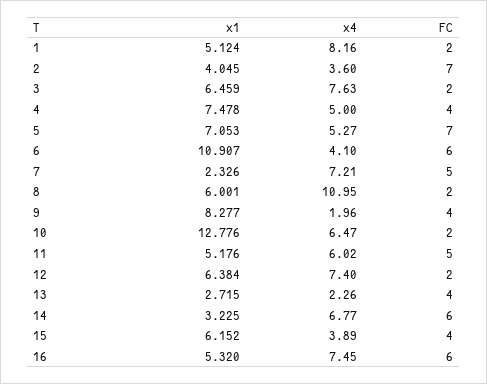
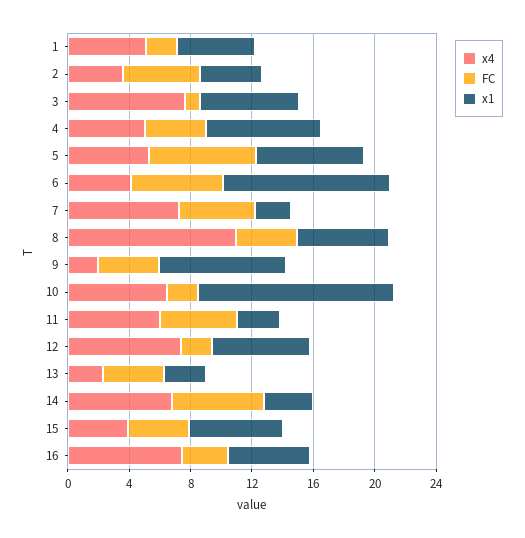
x4, 1: 8.16 -> 5
FC, 2: 7 -> 5
FC, 3: 2 -> 1
FC, 8: 2 -> 4
x1, 11: 5.176 -> 3
FC, 16: 6 -> 3

